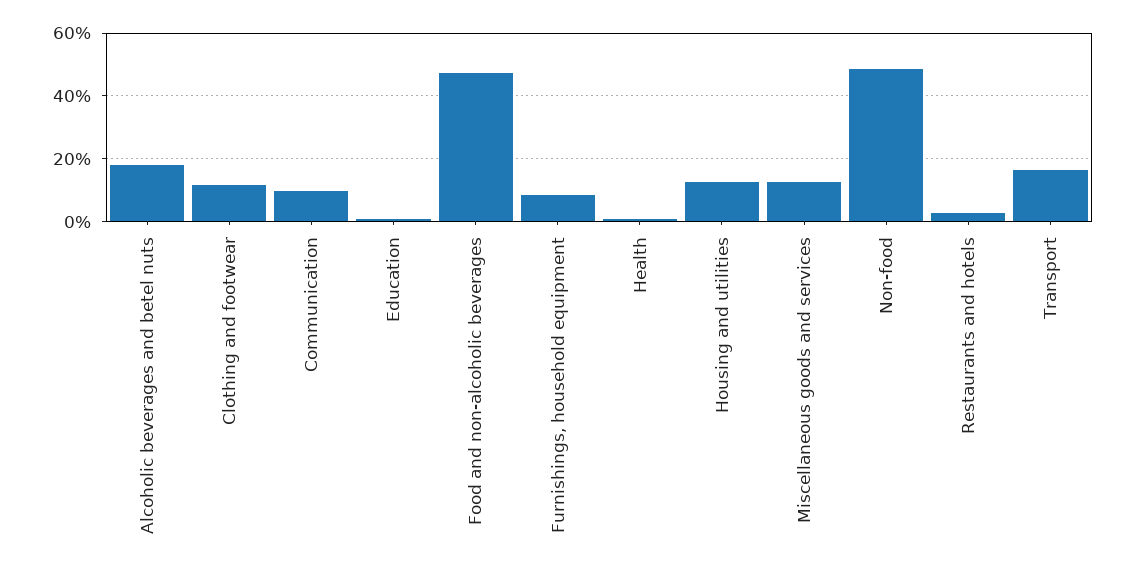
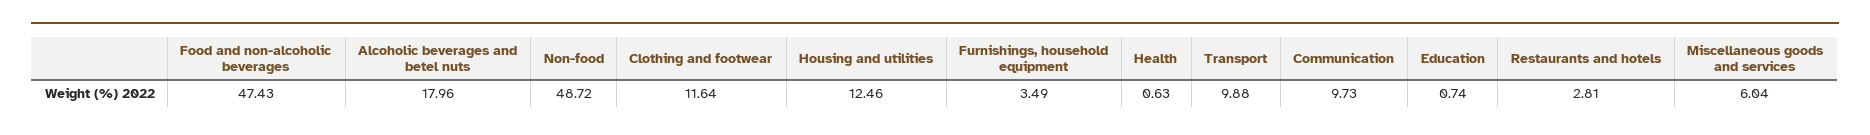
Furnishings, household equipment: 8 -> 3.49
Miscellaneous goods and services: 12 -> 6.04
Transport: 16 -> 9.88

